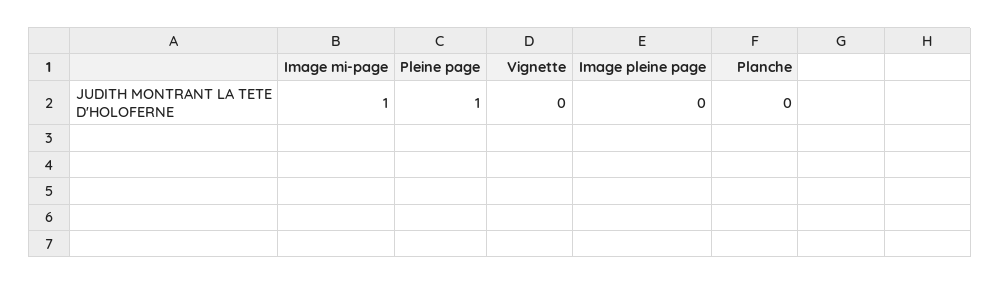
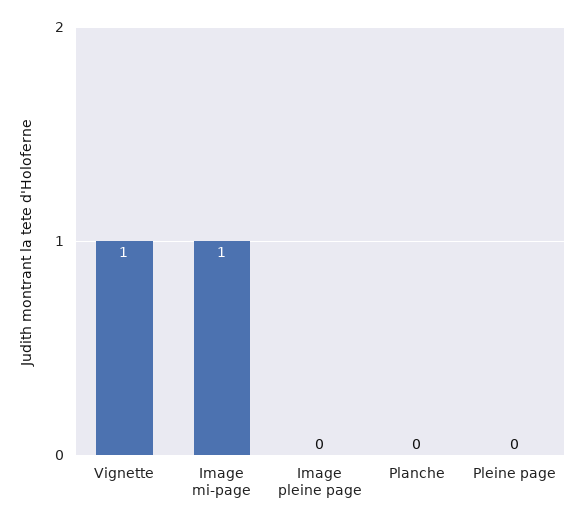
Pleine page: 1 -> 0
Vignette: 0 -> 1

